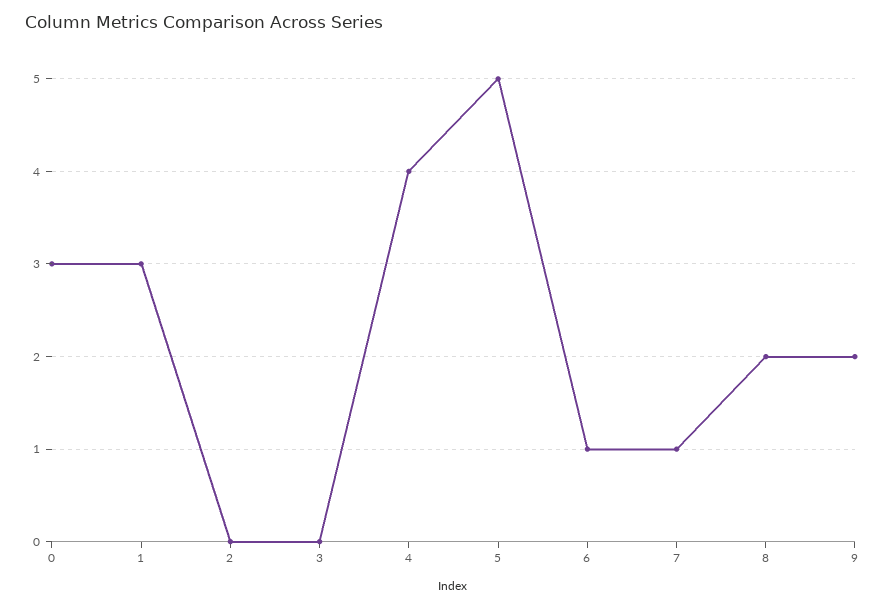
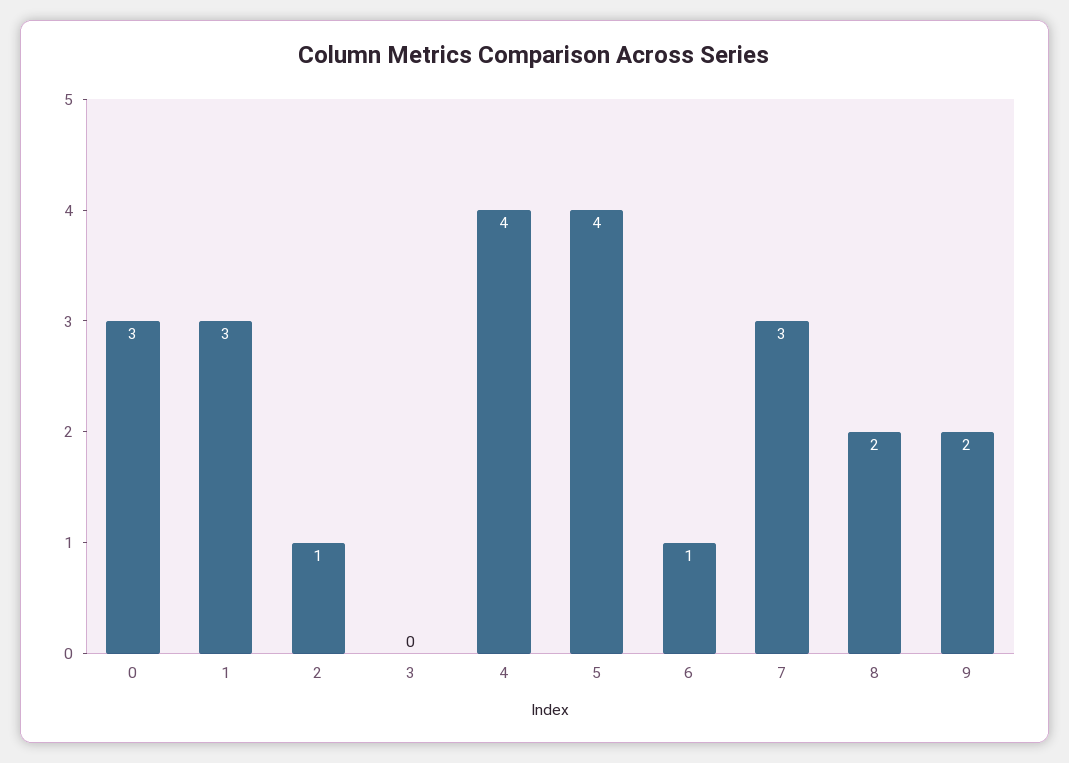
2: 0 -> 1
5: 5 -> 4
7: 1 -> 3

